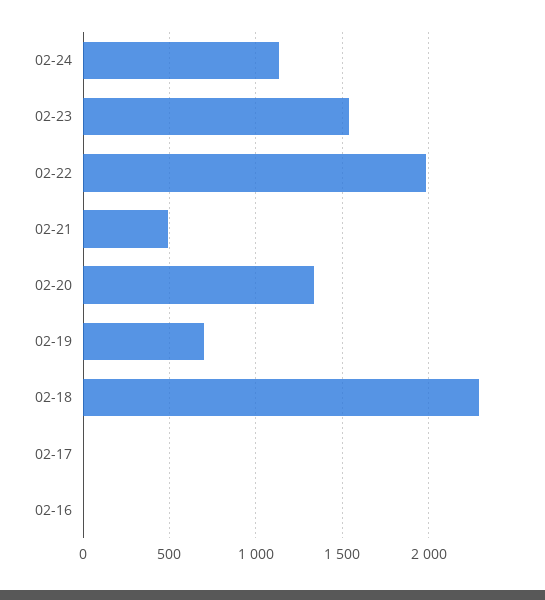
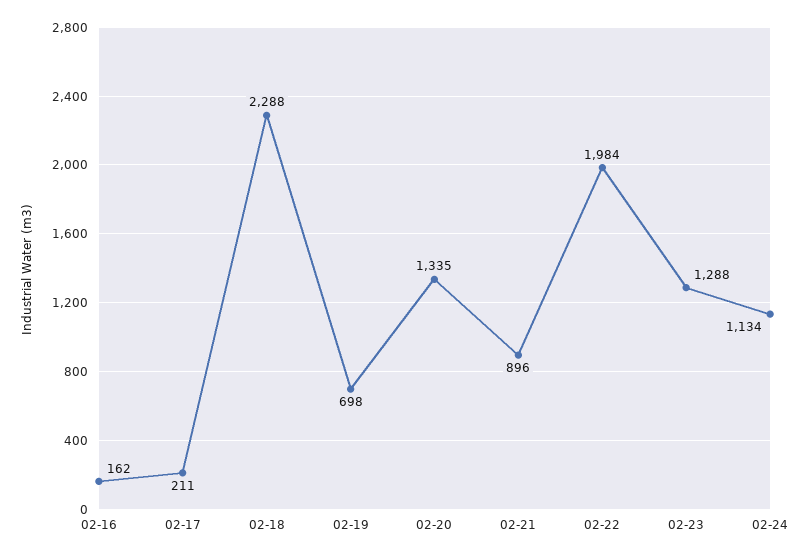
02-23: 1550 -> 1288
02-21: 500 -> 896
02-17: 0 -> 211
02-16: 0 -> 162

